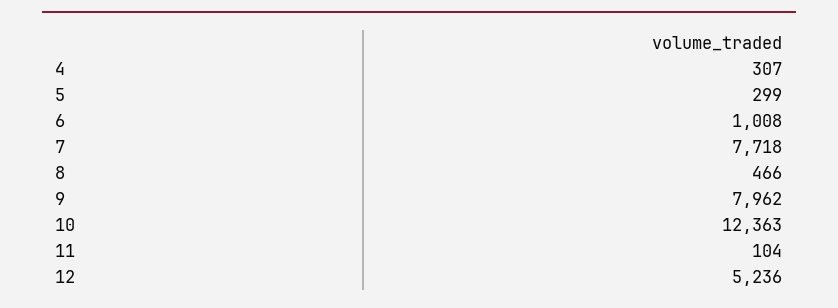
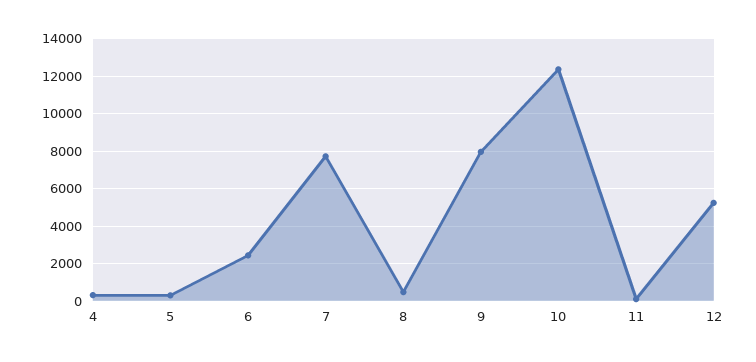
6: 1008 -> 2500

